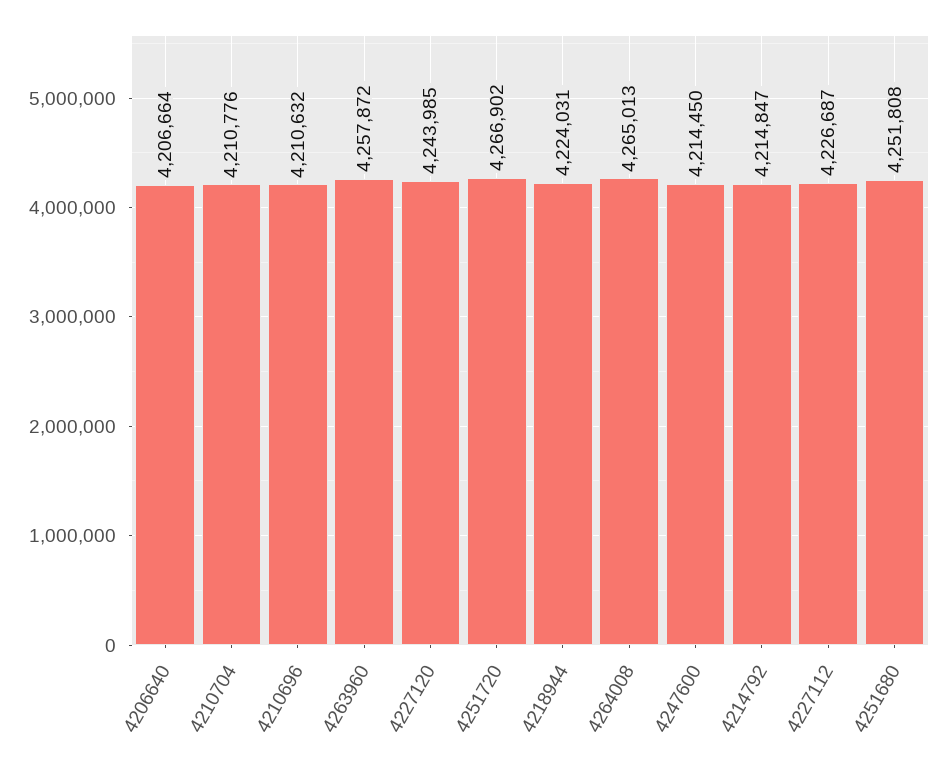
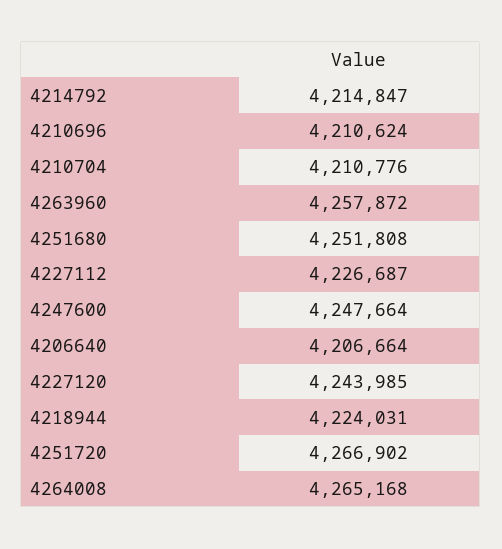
4210696: 4210632 -> 4210624
4264008: 4265013 -> 4265168
4247600: 4214450 -> 4247664

